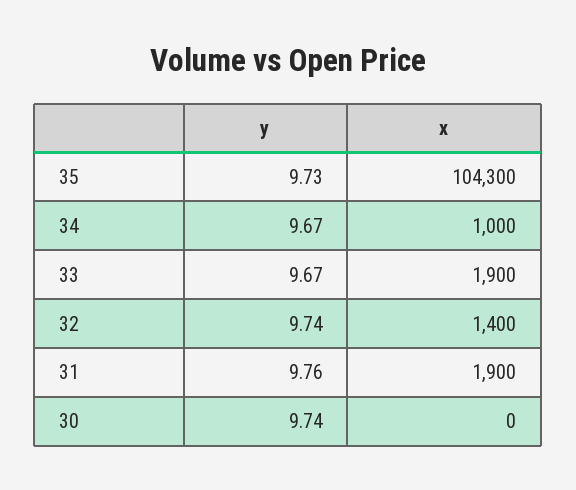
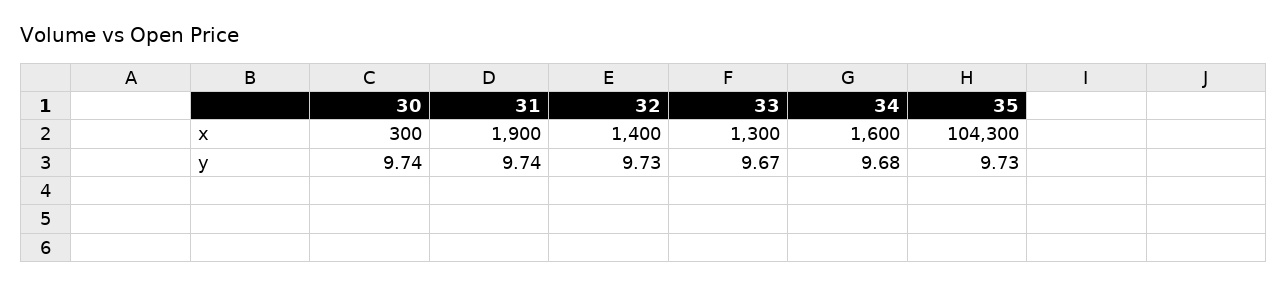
y, 34: 9.67 -> 9.68
x, 34: 1000 -> 1600
x, 33: 1900 -> 1300
y, 32: 9.74 -> 9.73
y, 31: 9.76 -> 9.74
x, 30: 0 -> 300

